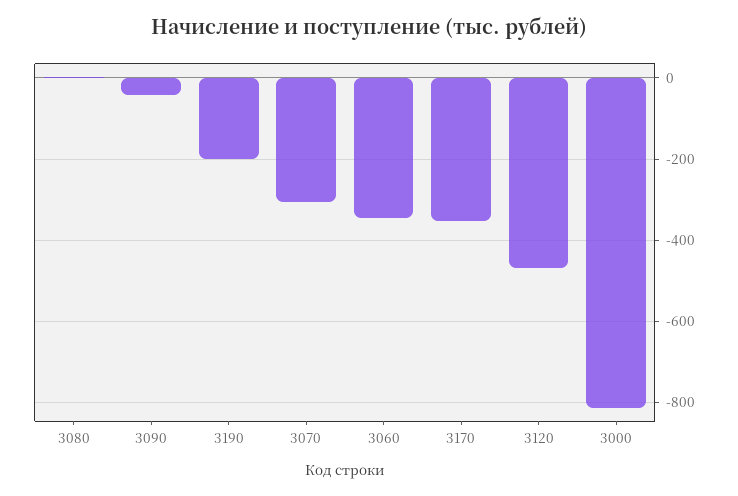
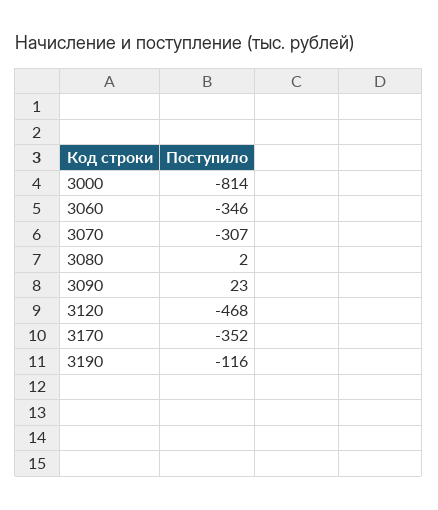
3090: -40 -> 23
3190: -200 -> -116

